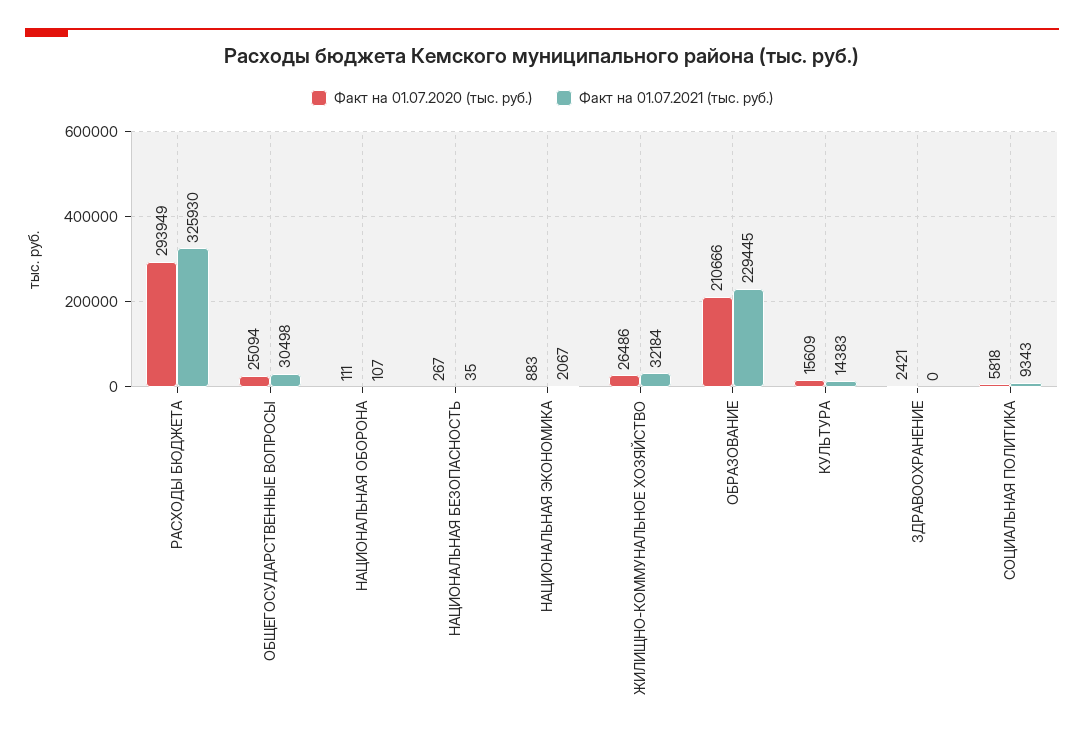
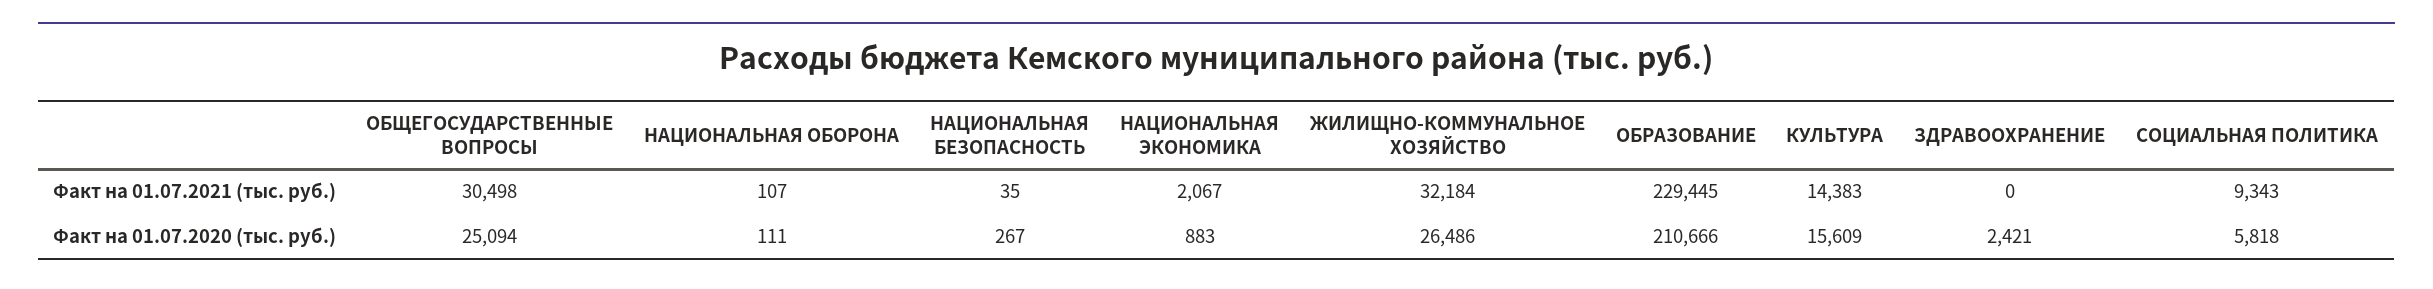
Факт на 01.07.2020 (тыс. руб.), РАСХОДЫ БЮДЖЕТА: 293949 -> none
Факт на 01.07.2021 (тыс. руб.), РАСХОДЫ БЮДЖЕТА: 325930 -> none

